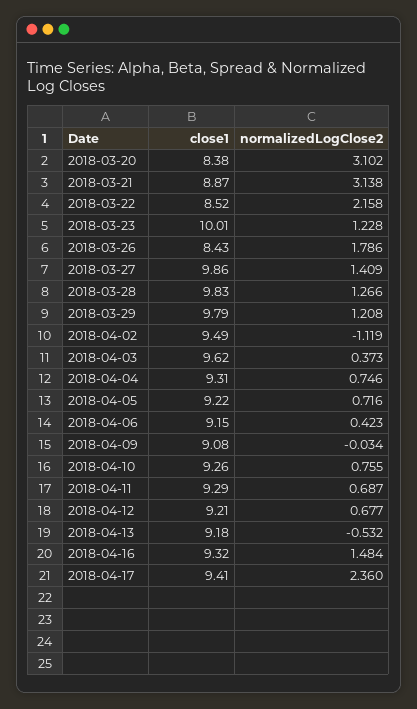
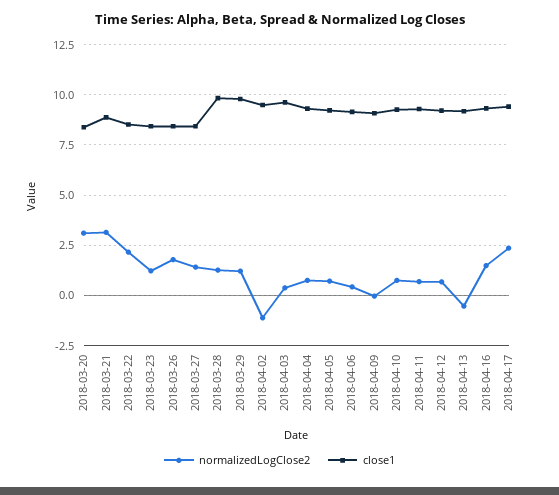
close1, 2018-03-23: 10.01 -> 8.5
close1, 2018-03-27: 9.86 -> 8.5

